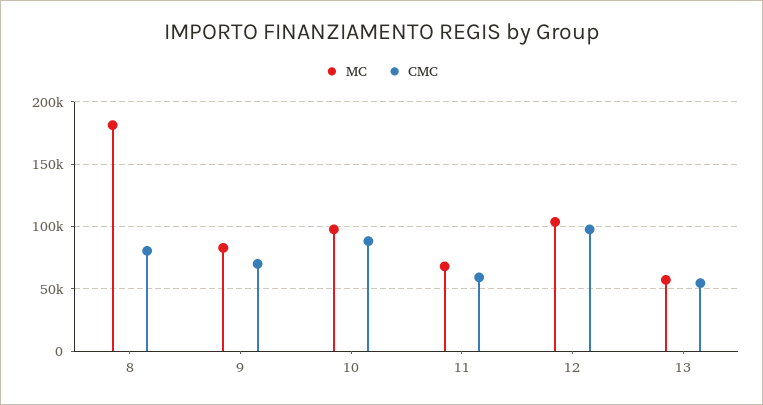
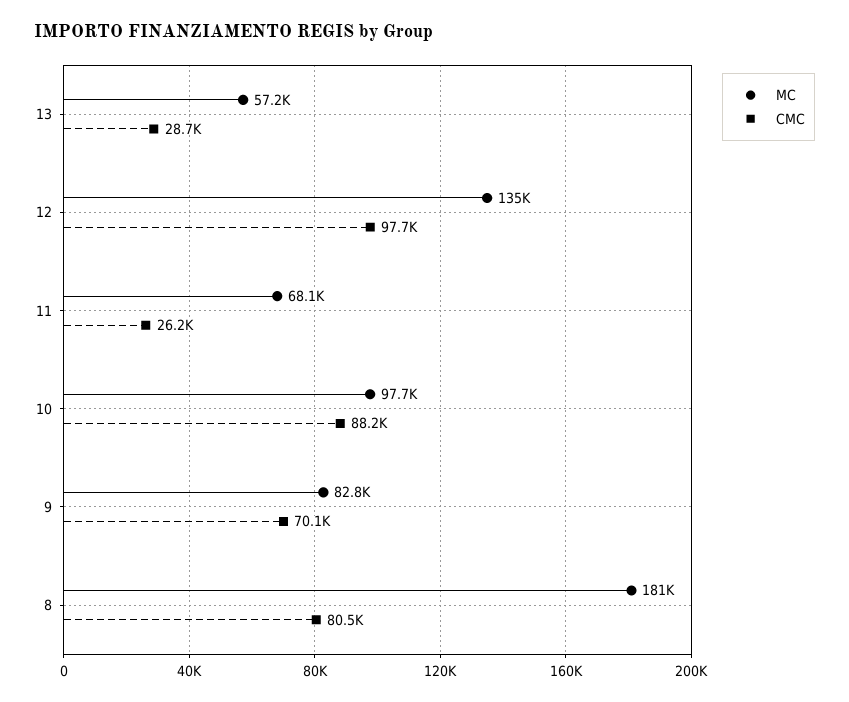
CMC, 11: 60000 -> 26200
MC, 12: 105000 -> 135000
CMC, 13: 55000 -> 28700

